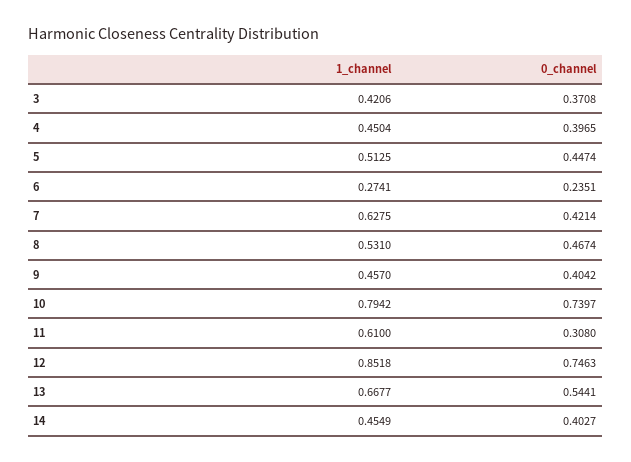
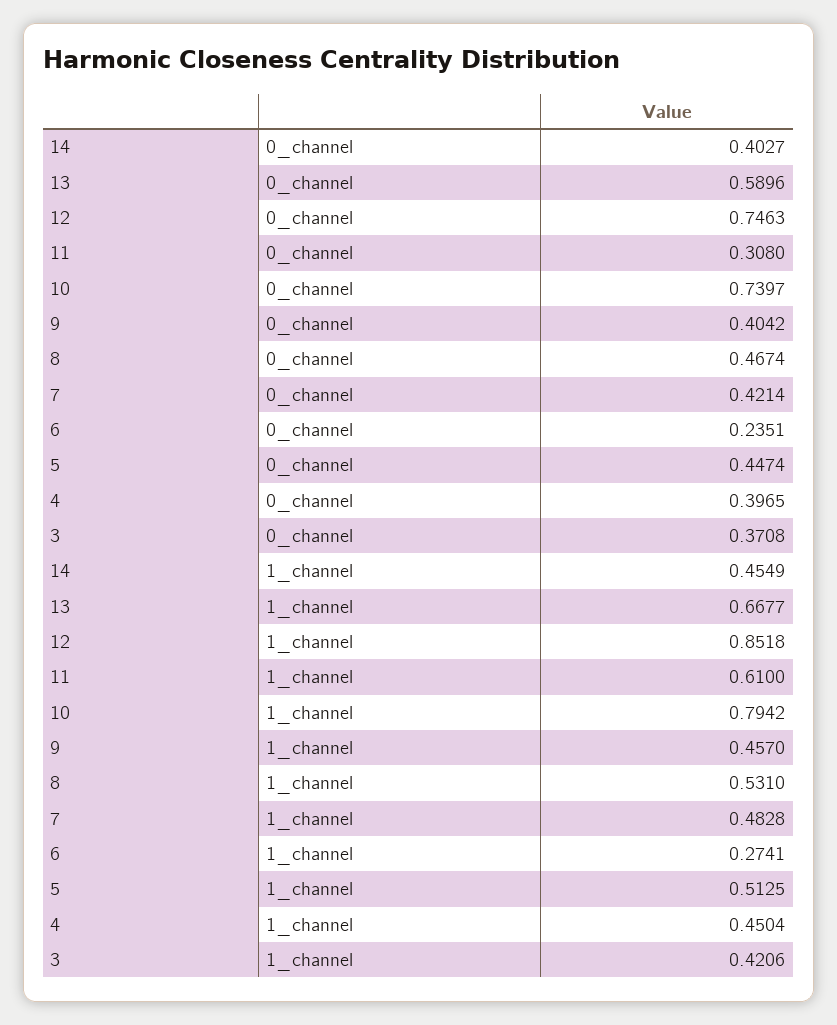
1_channel, 7: 0.6275 -> 0.4828
0_channel, 13: 0.5441 -> 0.5896

